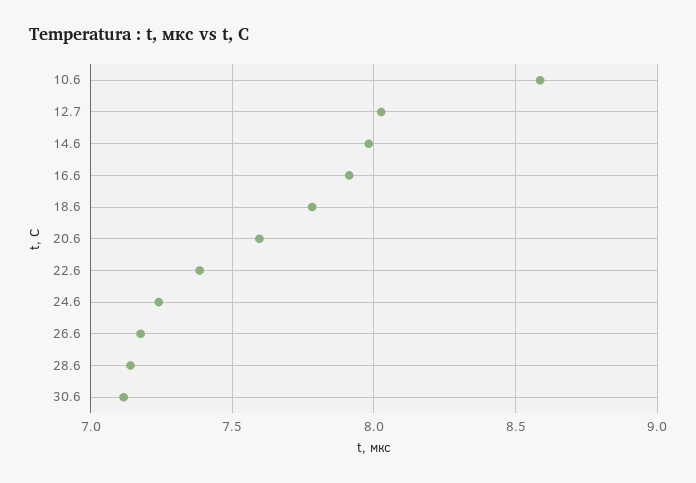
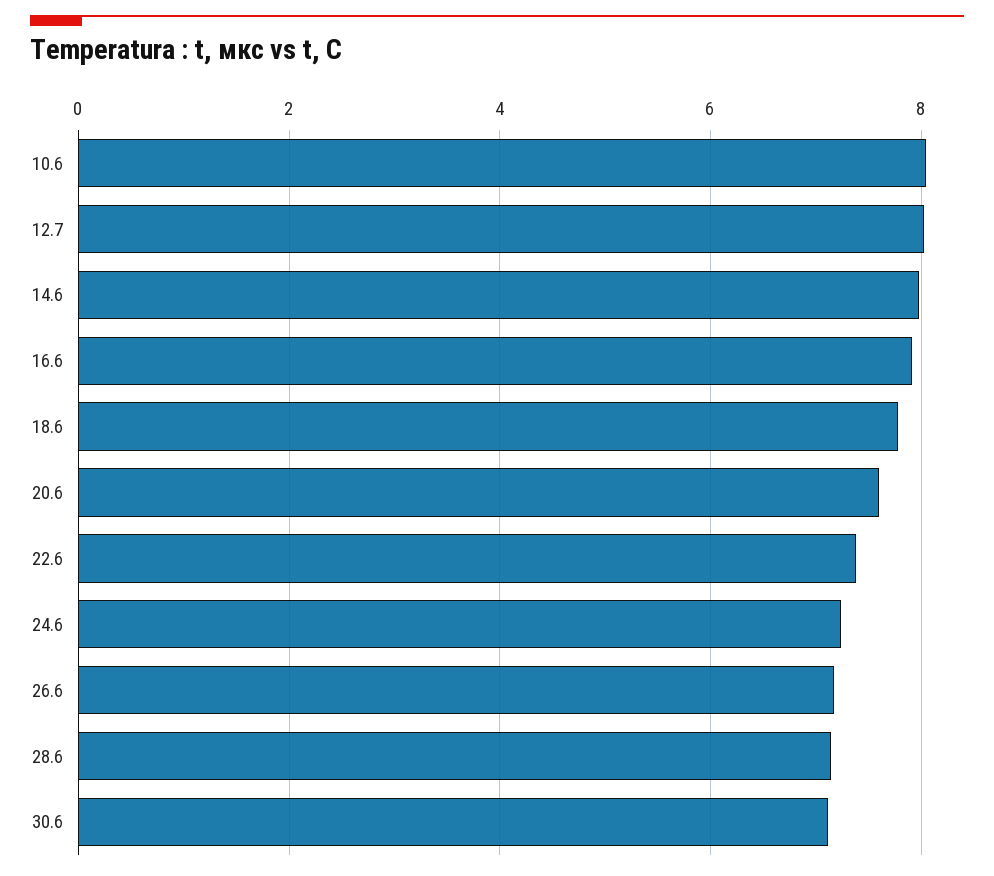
10.6: 8.6 -> 8

